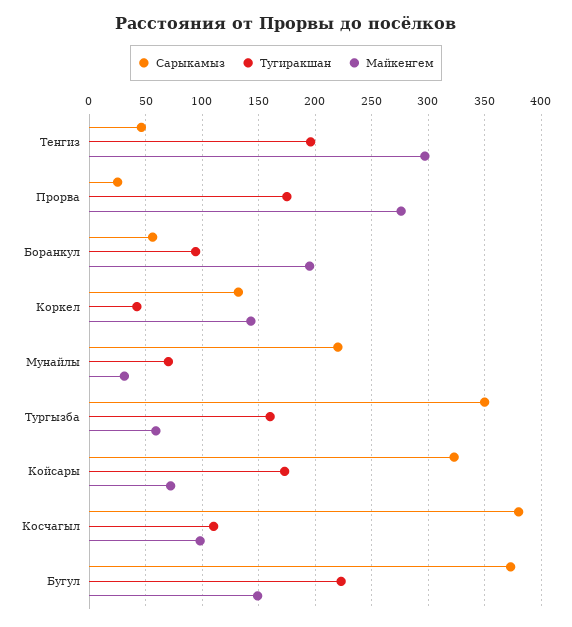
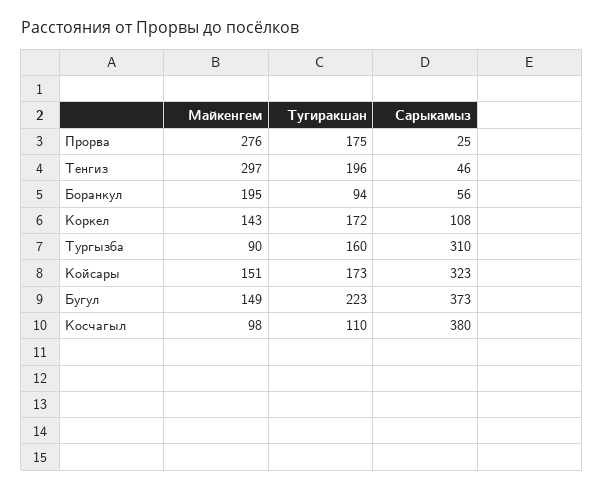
Сарыкамыз, Коркел: 130 -> 108
Тугиракшан, Коркел: 40 -> 172
Сарыкамыз, Мунайлы: 220 -> none
Тугиракшан, Мунайлы: 70 -> none
Майкенгем, Мунайлы: 30 -> none
Сарыкамыз, Тургызба: 350 -> 310
Майкенгем, Тургызба: 60 -> 90
Майкенгем, Койсары: 70 -> 151

